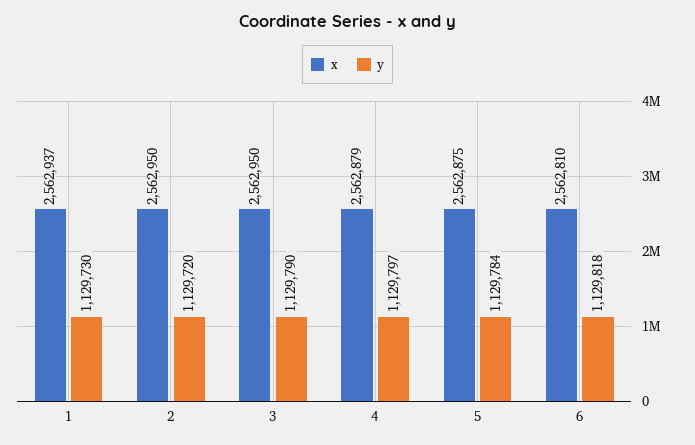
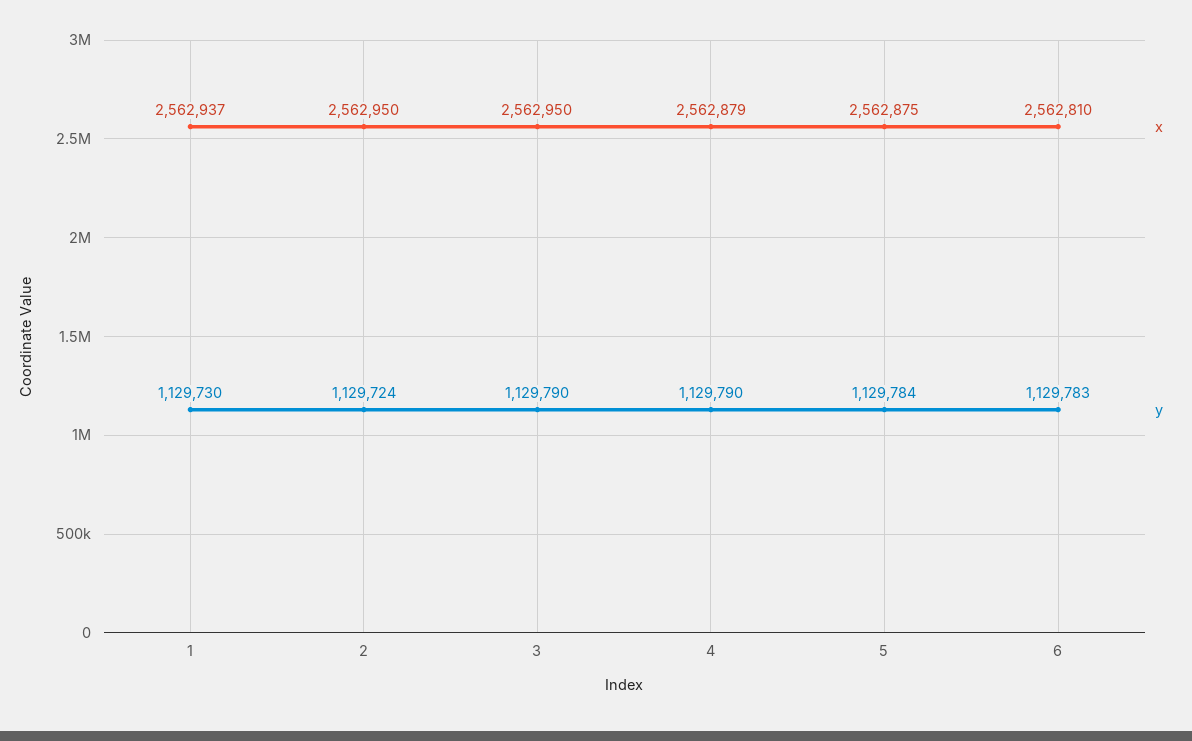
y, 2: 1129720 -> 1129724
y, 4: 1129797 -> 1129790
y, 6: 1129818 -> 1129783

